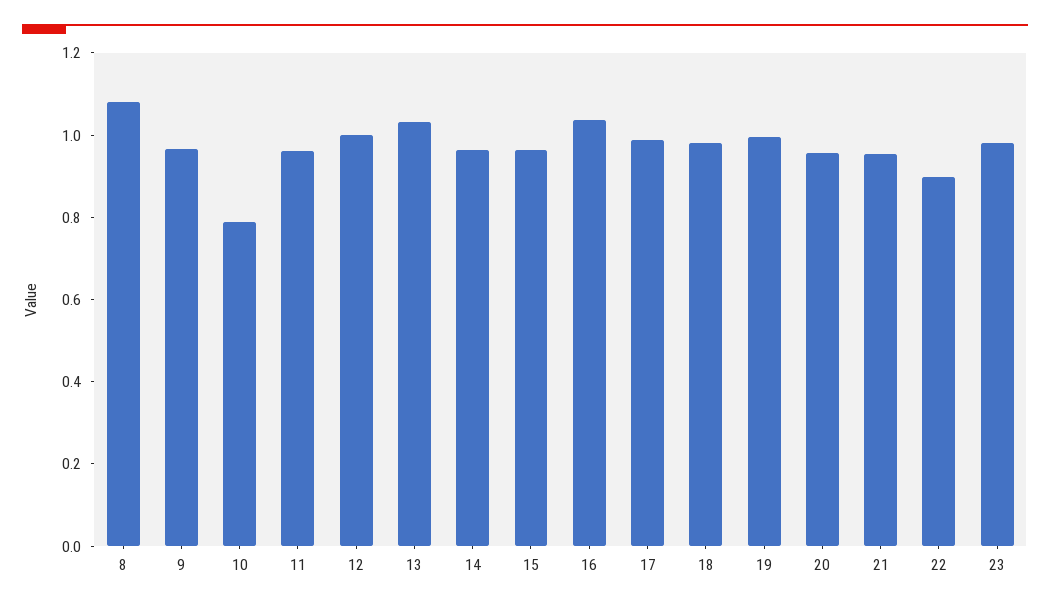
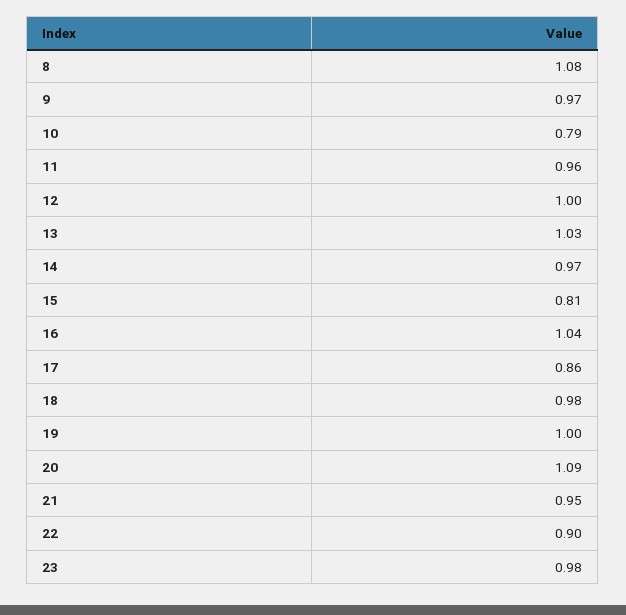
15: 0.95 -> 0.81
17: 1 -> 0.86
20: 0.95 -> 1.09

